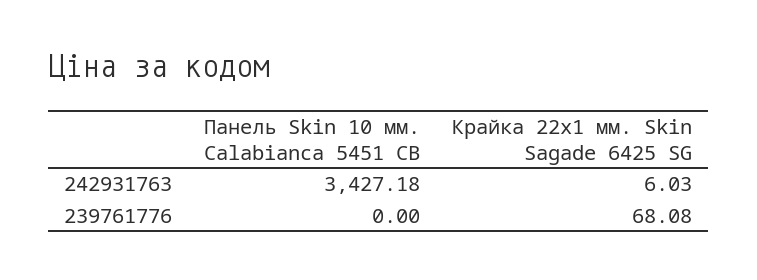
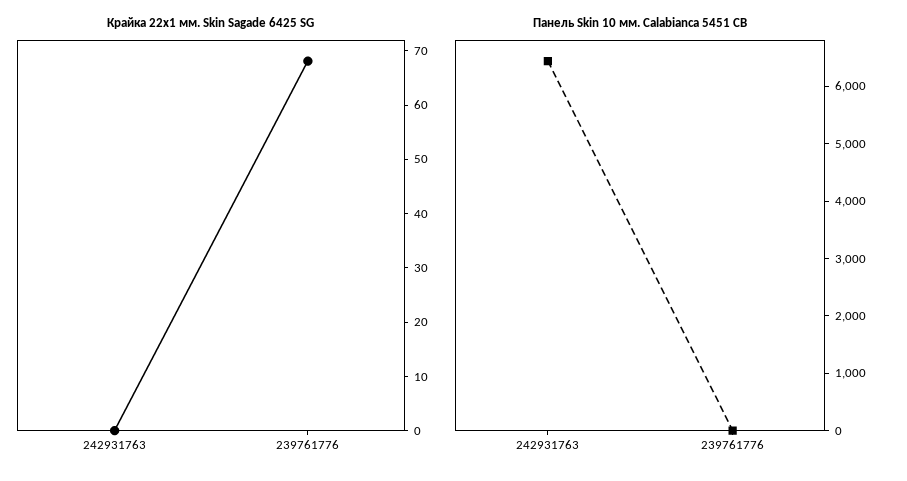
Панель Skin 10 мм. Calabianca 5451 CB, 242931763: 3427.18 -> 6400
Крайка 22x1 мм. Skin Sagade 6425 SG, 242931763: 6.03 -> 0

